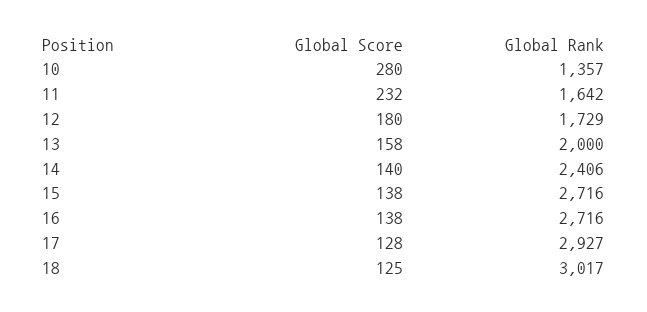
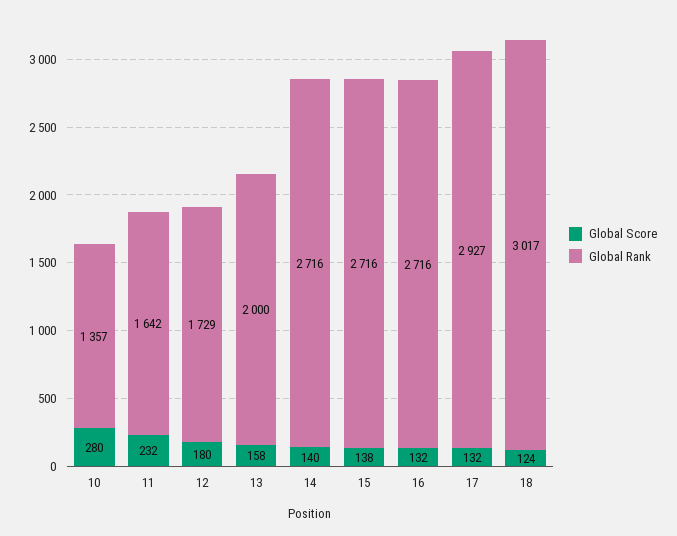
Global Rank, 14: 2406 -> 2716
Global Score, 16: 138 -> 132
Global Score, 17: 128 -> 132
Global Score, 18: 125 -> 124

